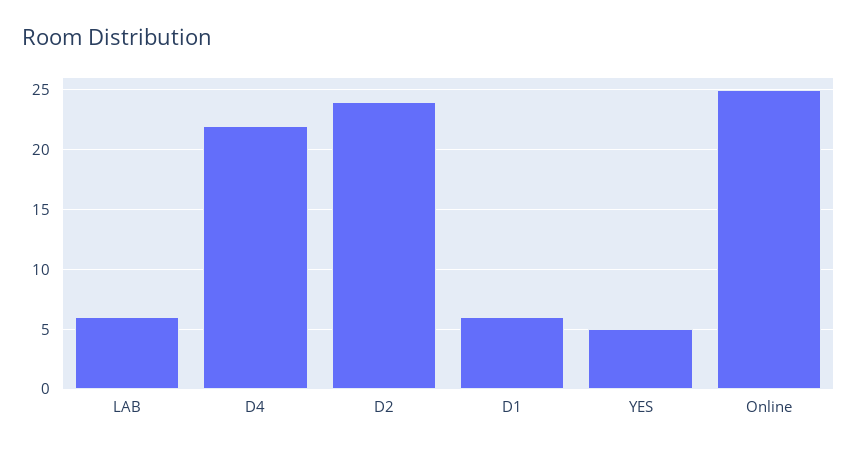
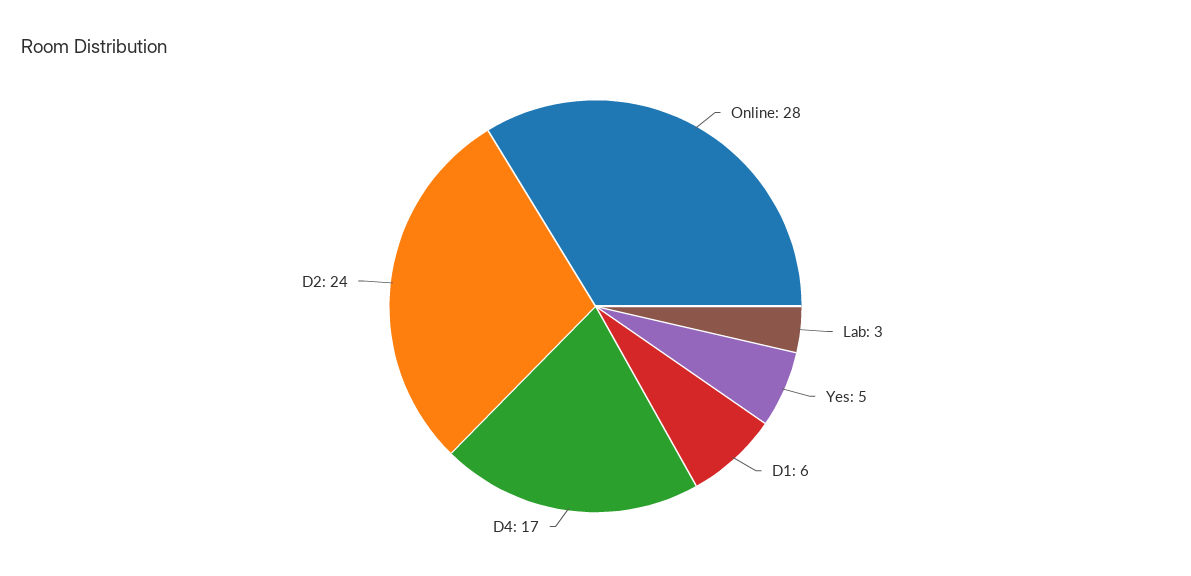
LAB: 6 -> 3
D4: 22 -> 17
Online: 25 -> 28

